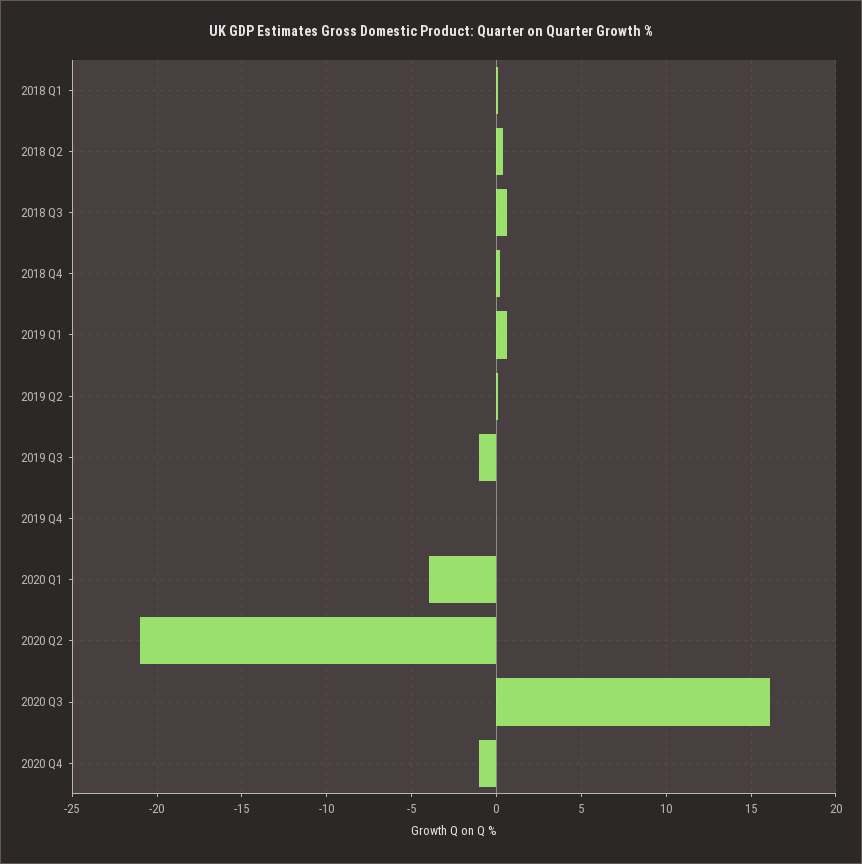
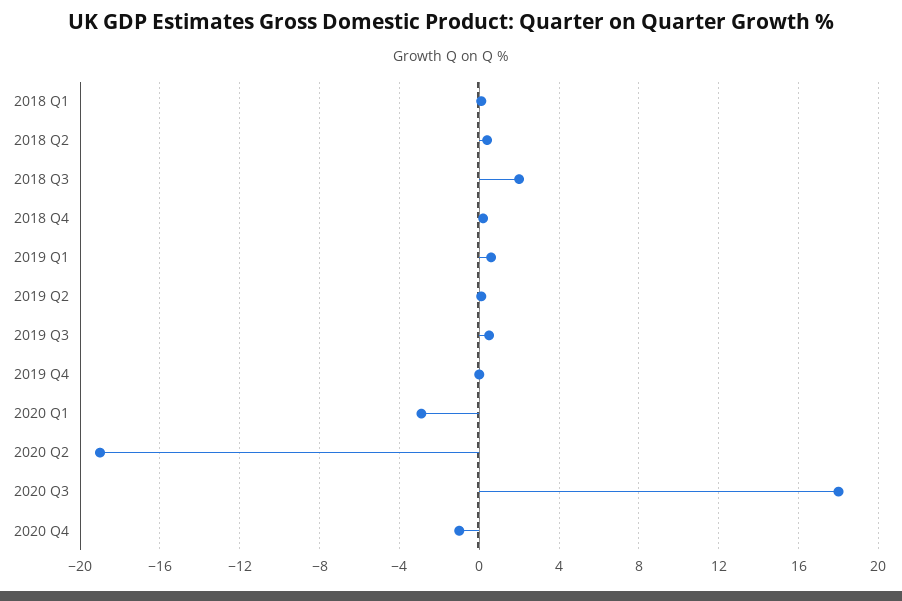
2018 Q3: 0.5 -> 2
2019 Q3: -1 -> 0.5
2020 Q1: -4 -> -3
2020 Q2: -21 -> -19
2020 Q3: 16 -> 18

